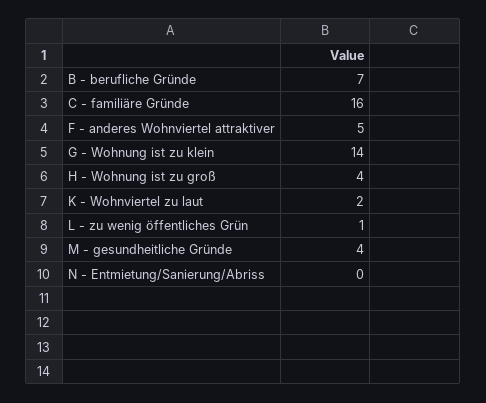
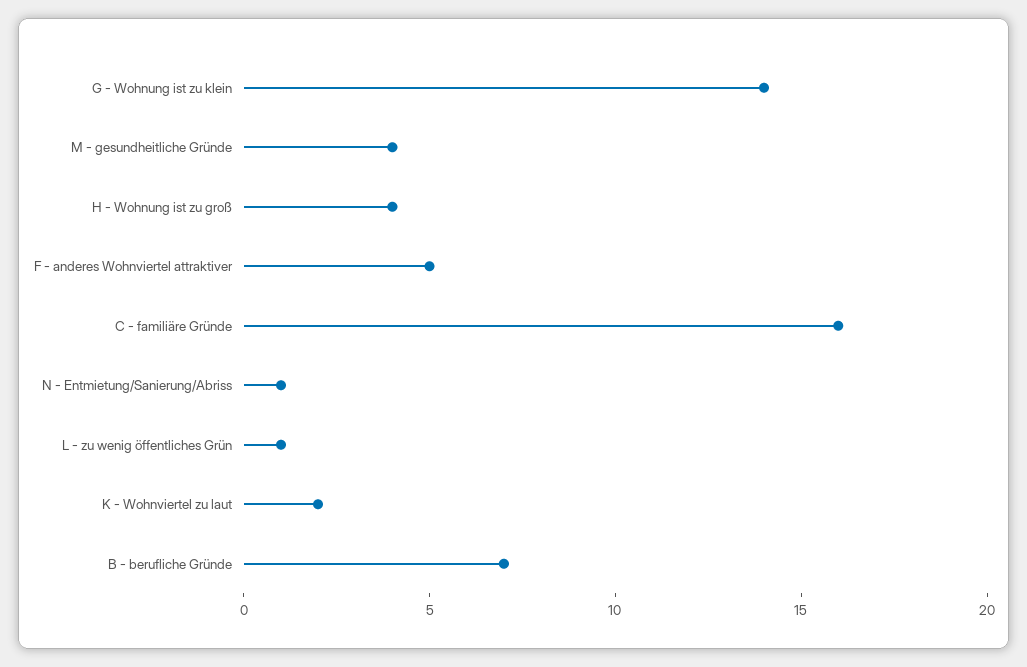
N - Entmietung/Sanierung/Abriss: 0 -> 1

